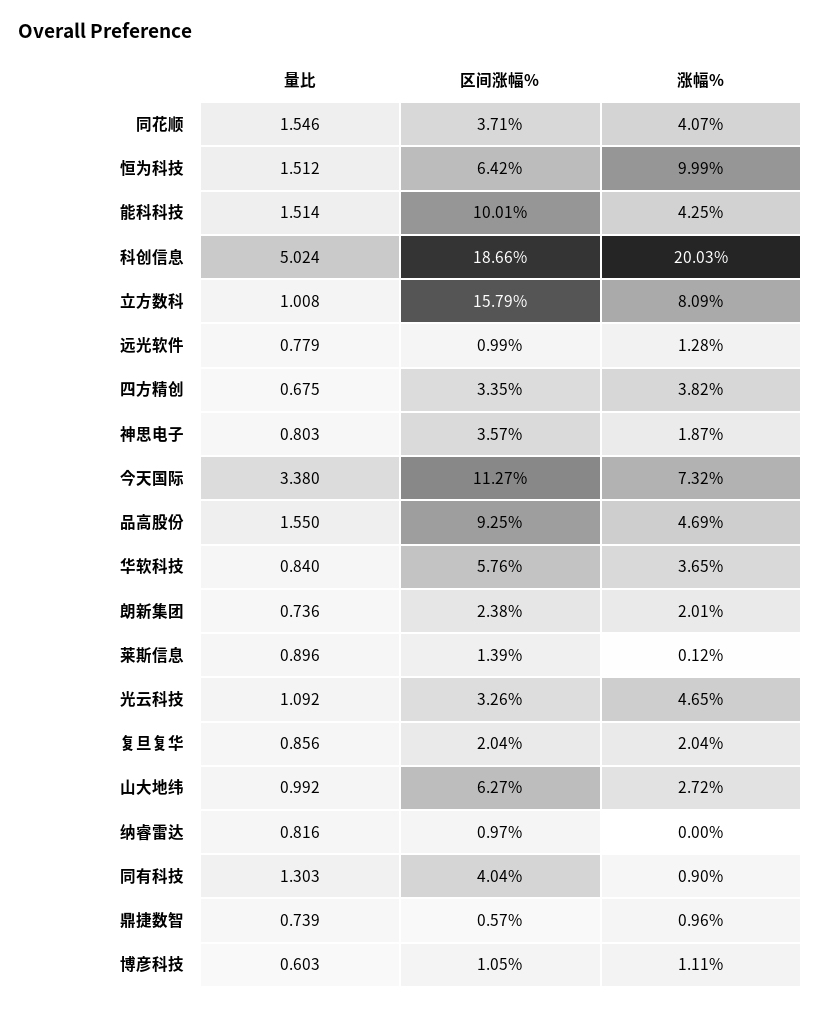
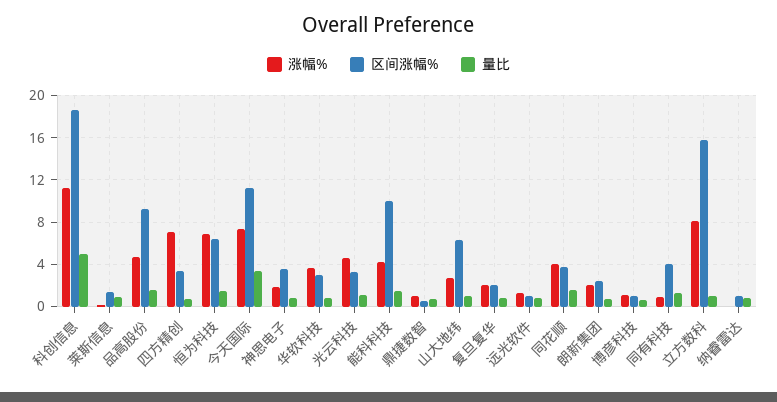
涨幅%, 恒为科技: 9.99 -> 7
涨幅%, 科创信息: 20.03 -> 11
涨幅%, 四方精创: 3.82 -> 7
区间涨幅%, 华软科技: 5.76 -> 3

